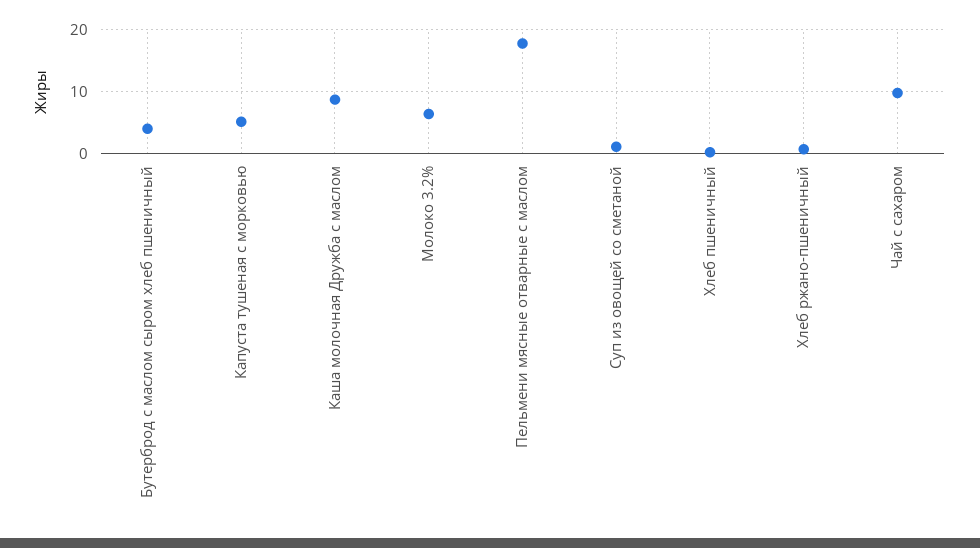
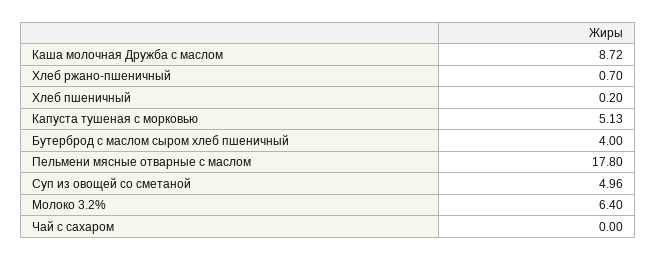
Суп из овощей со сметаной: 1 -> 4.96
Чай с сахаром: 10 -> 0

